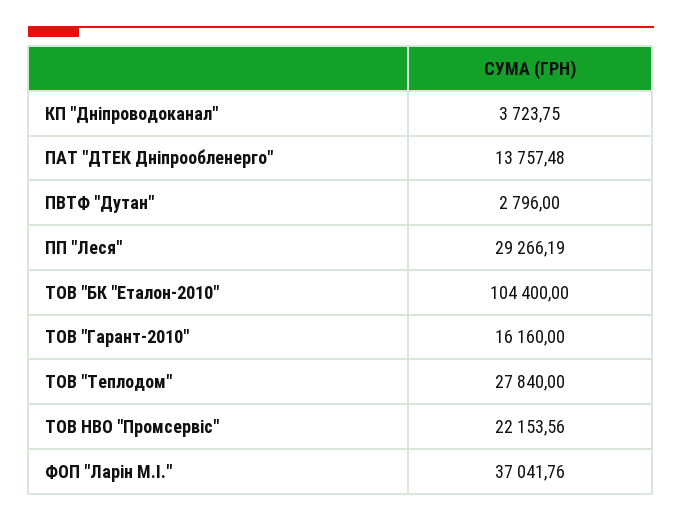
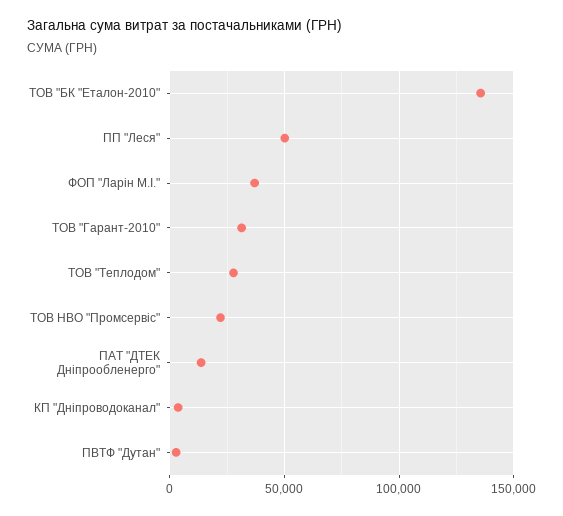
ПП "Леся": 29266.19 -> 50000
ТОВ "БК "Еталон-2010": 104400 -> 135000
ТОВ "Гарант-2010": 16160 -> 30000

